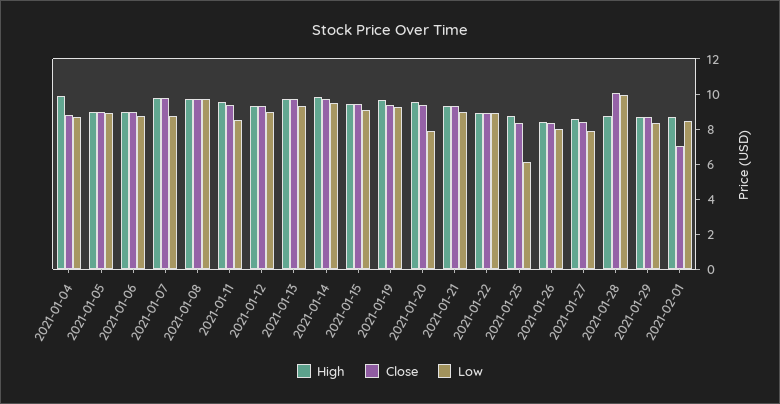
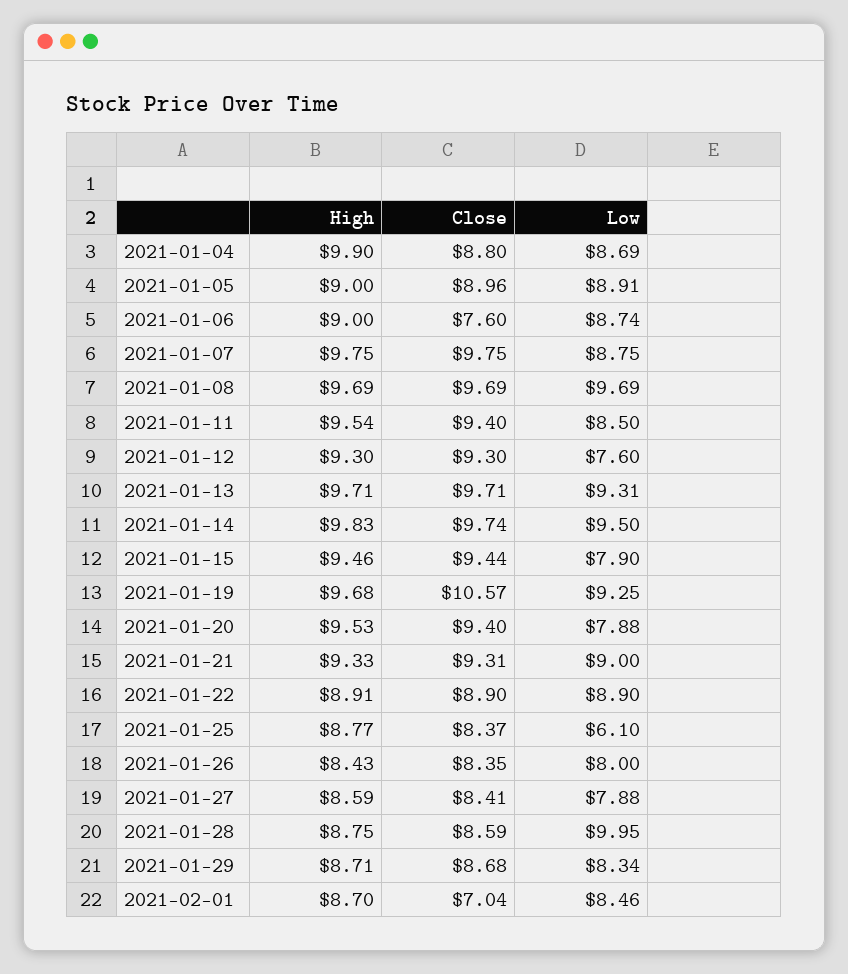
Close, 2021-01-06: 9 -> 7.6
Low, 2021-01-12: 9 -> 7.6
Low, 2021-01-15: 9 -> 7.9
Close, 2021-01-19: 9.5 -> 10.57
Close, 2021-01-28: 10 -> 8.59

